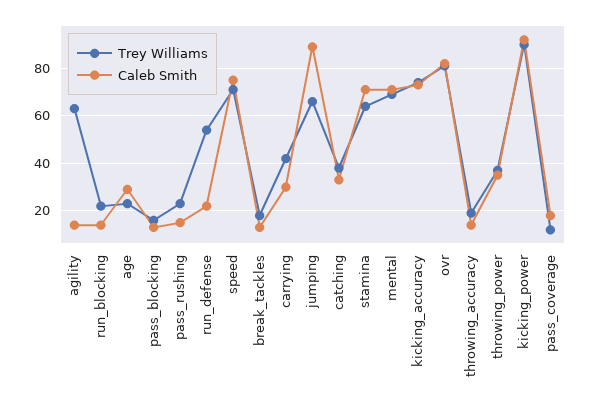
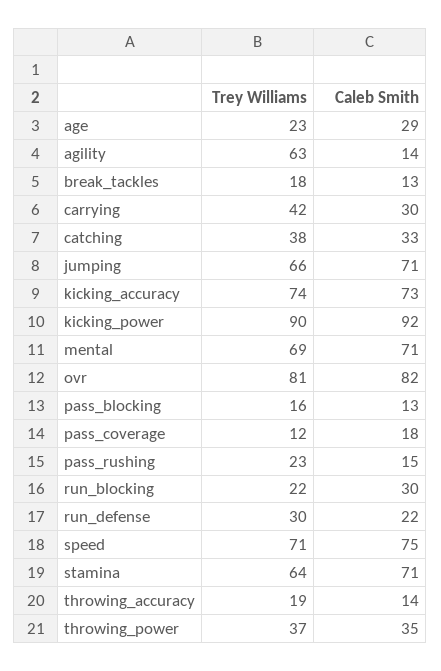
Caleb Smith, run_blocking: 15 -> 30
Trey Williams, run_defense: 55 -> 30
Caleb Smith, jumping: 90 -> 71

